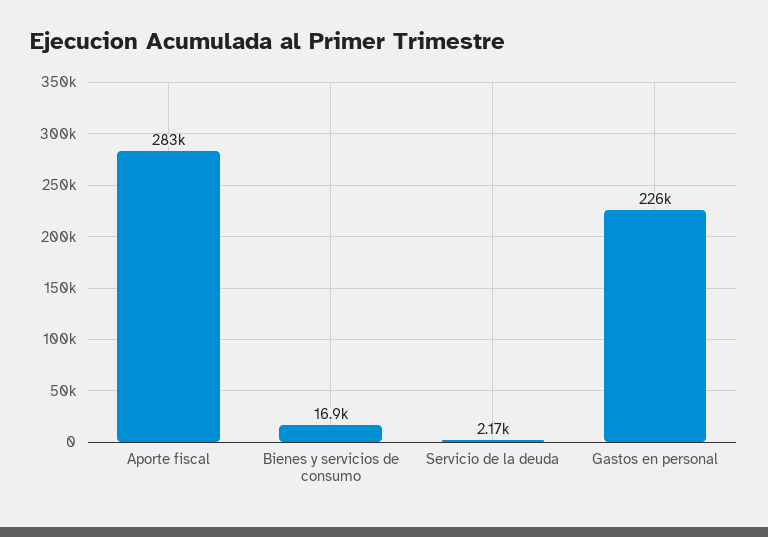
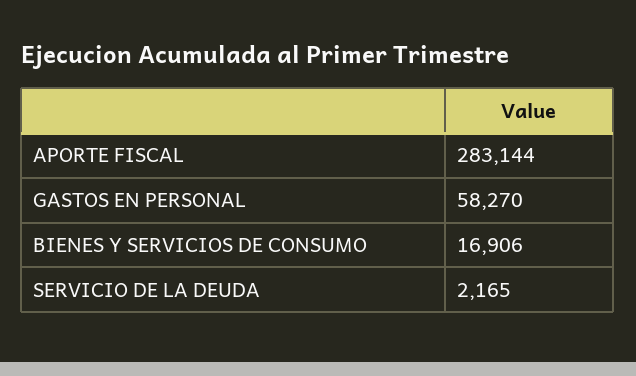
Gastos en personal: 226000 -> 58270

